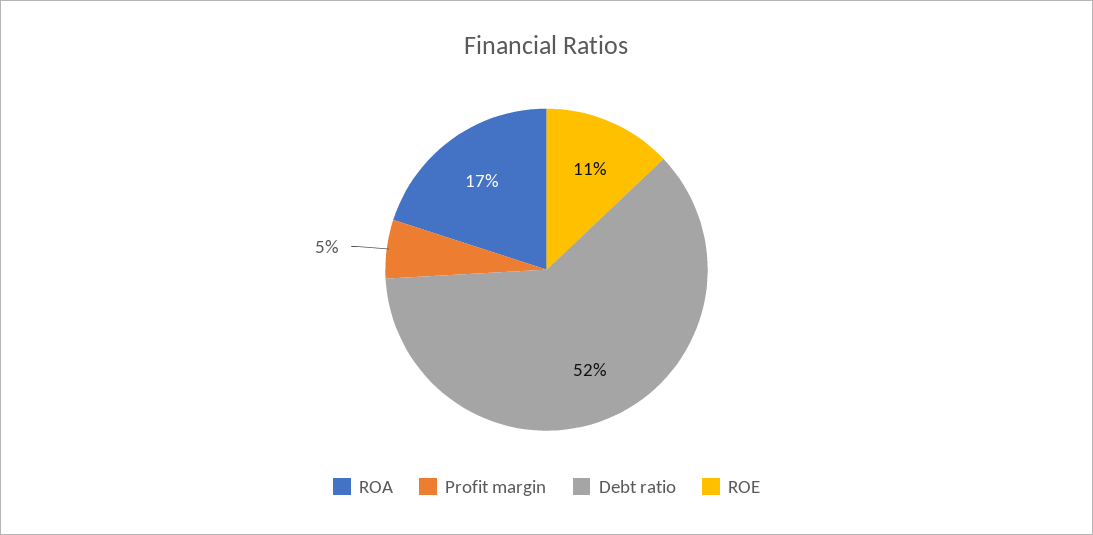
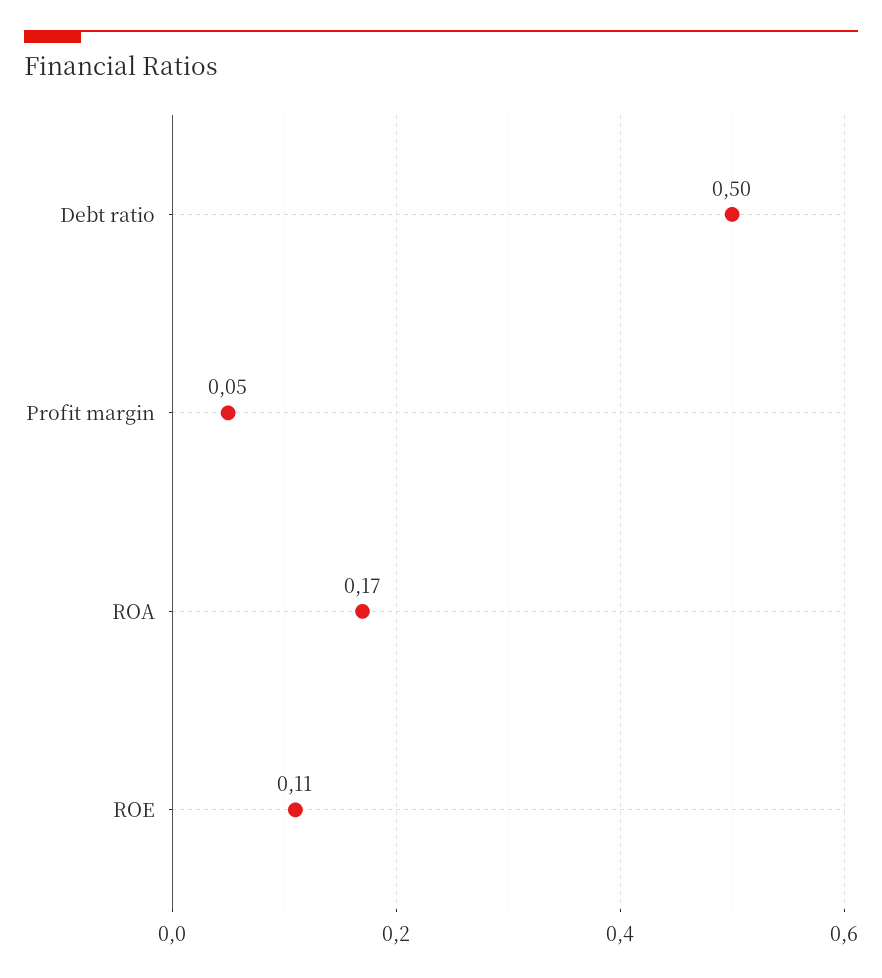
Debt ratio: 0.52 -> 0.5

